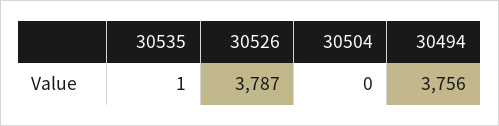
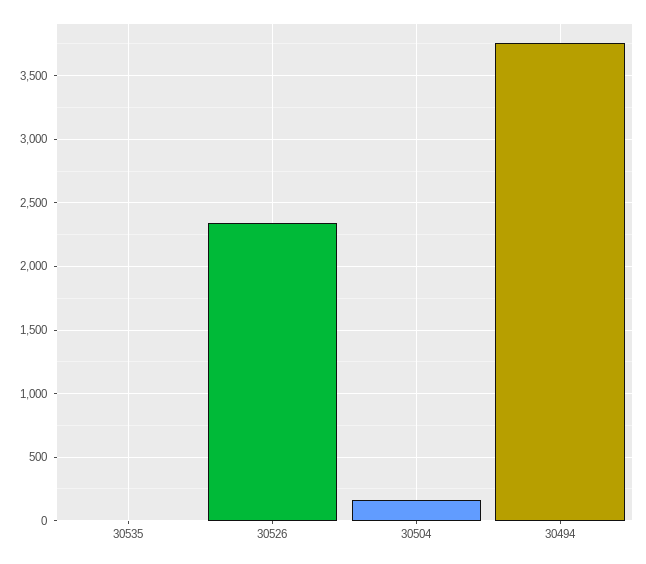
30526: 3787 -> 2350
30504: 0 -> 150

